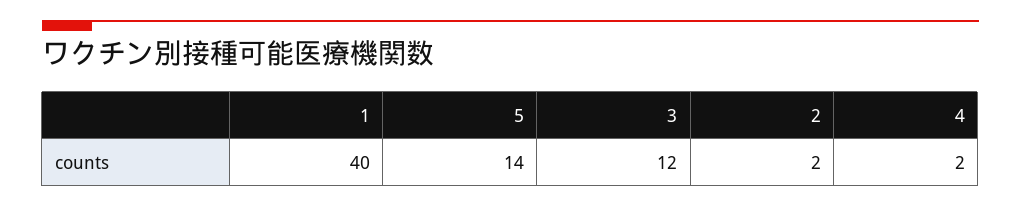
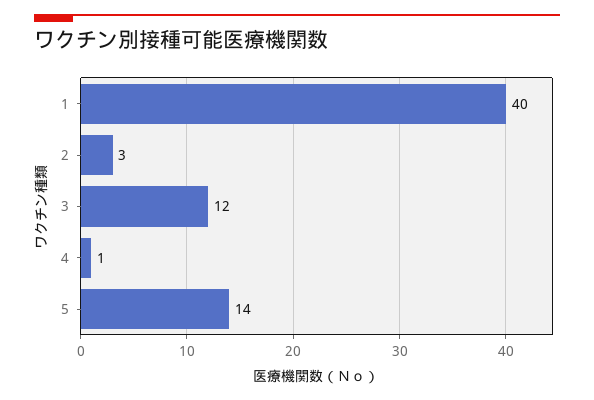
2: 2 -> 3
4: 2 -> 1

